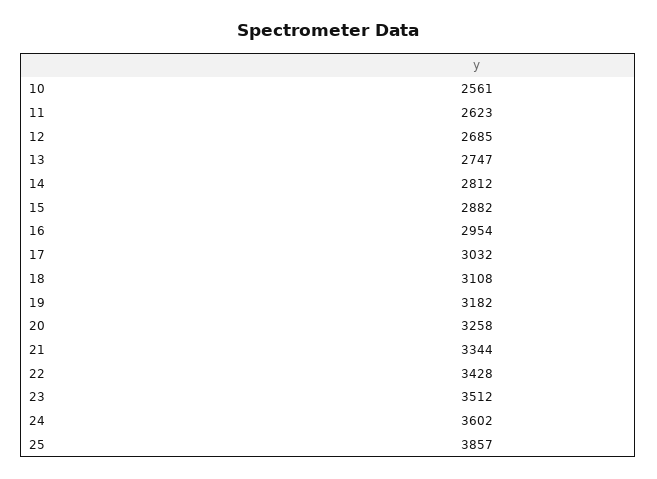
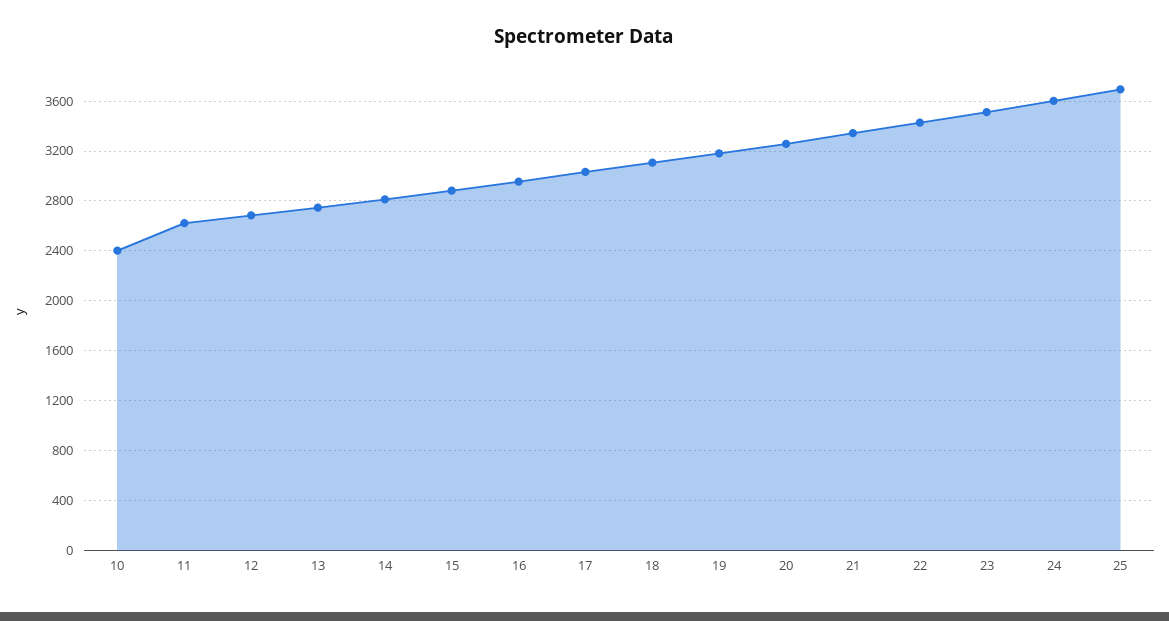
10: 2561 -> 2400
25: 3857 -> 3700

